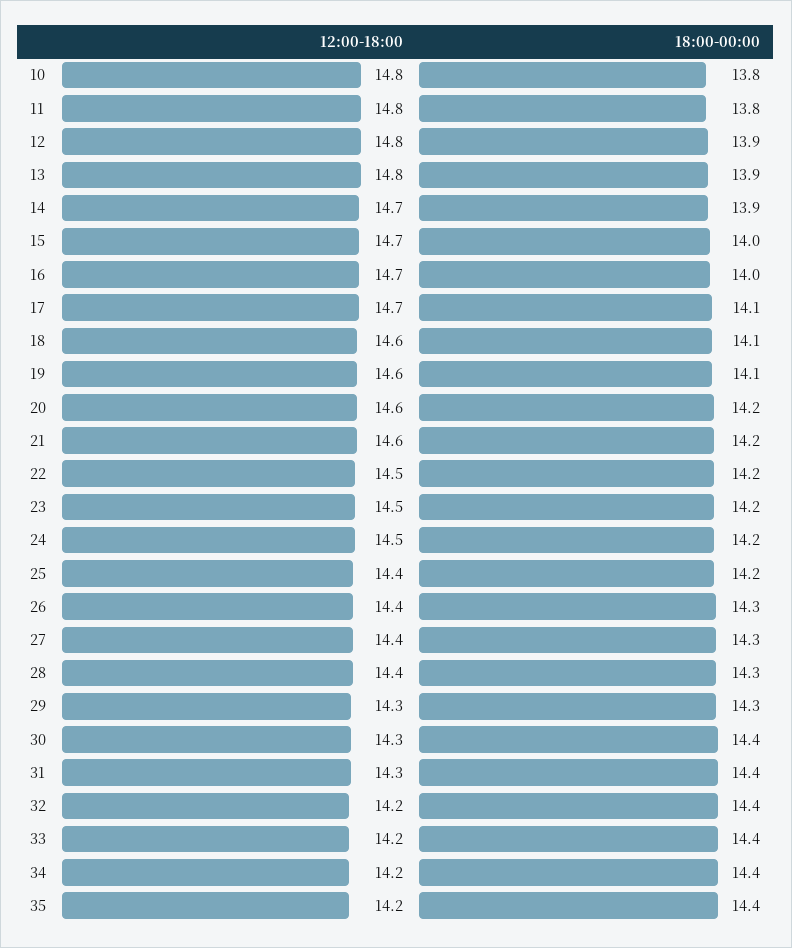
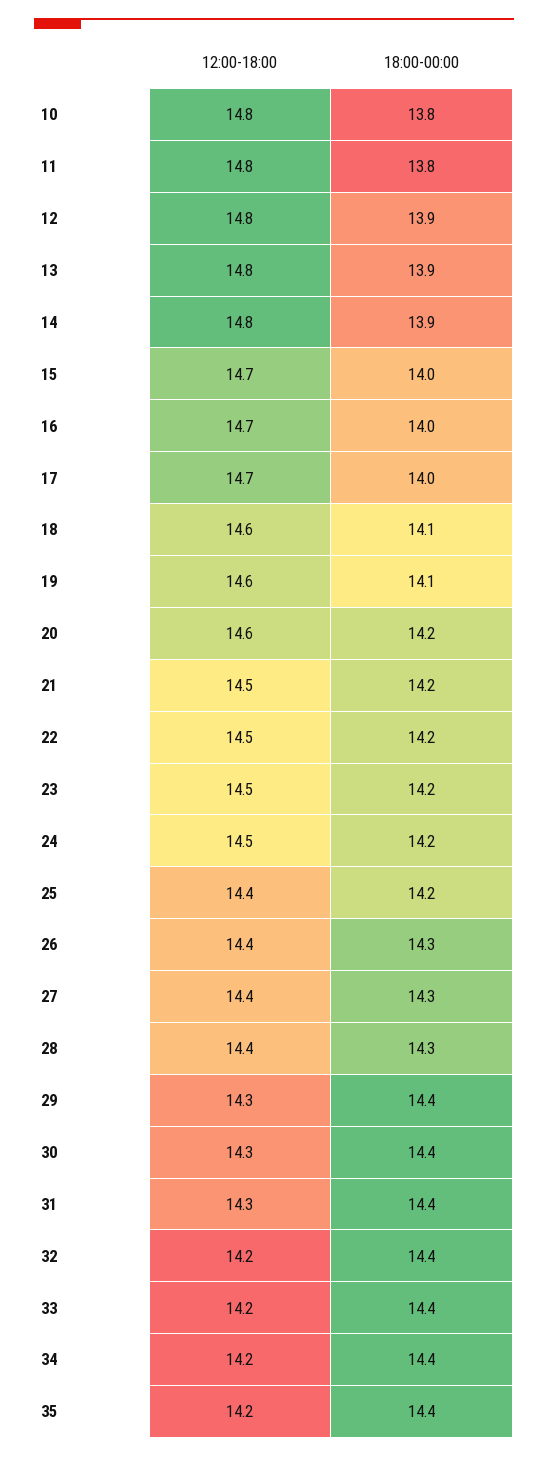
12:00-18:00, 14: 14.7 -> 14.8
18:00-00:00, 17: 14.1 -> 14
12:00-18:00, 21: 14.6 -> 14.5
18:00-00:00, 29: 14.3 -> 14.4

